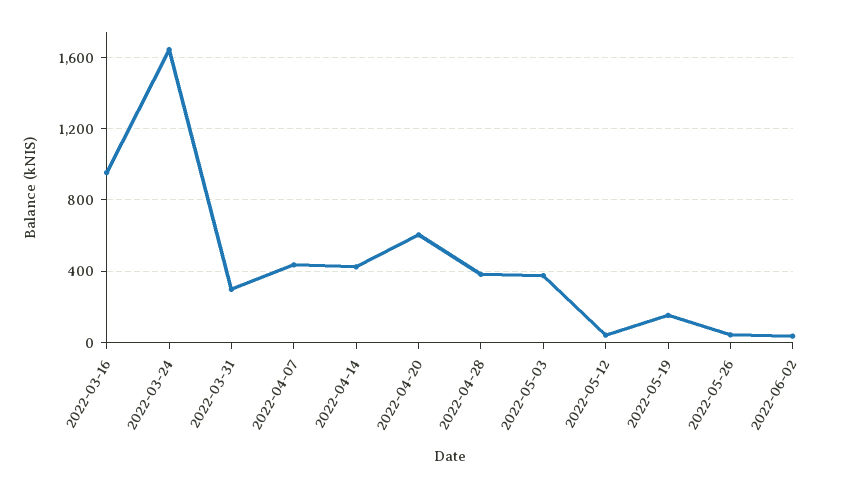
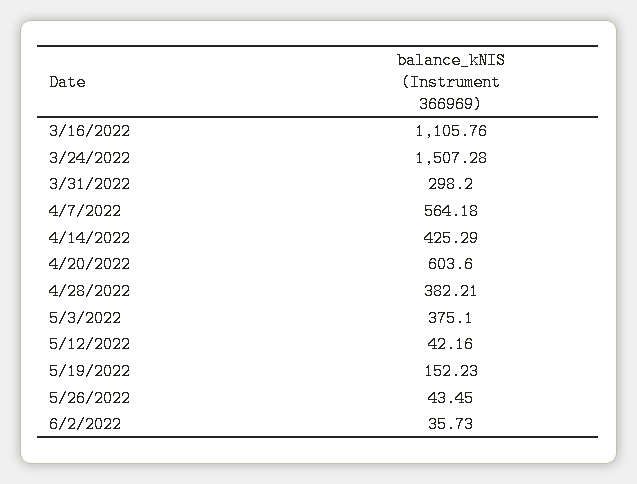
2022-03-16: 950 -> 1105.76
2022-03-24: 1650 -> 1507.28
2022-04-07: 450 -> 564.18

